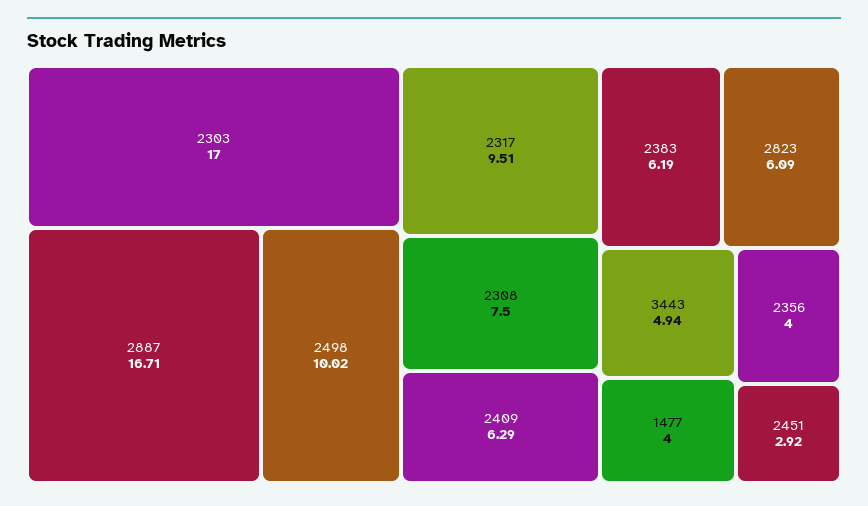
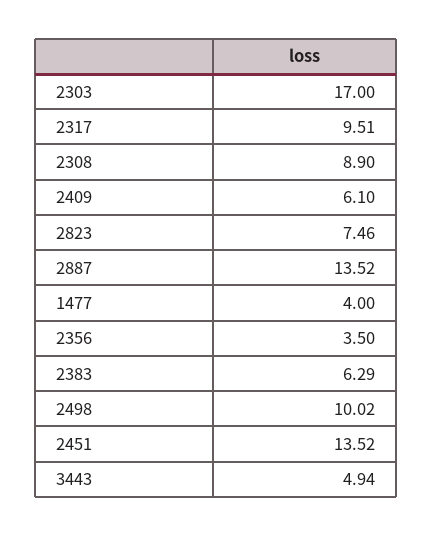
2887: 16.71 -> 13.52
2308: 7.5 -> 8.9
2409: 6.29 -> 6.1
2383: 6.19 -> 6.29
2823: 6.09 -> 7.46
2356: 4 -> 3.5
2451: 2.92 -> 13.52

